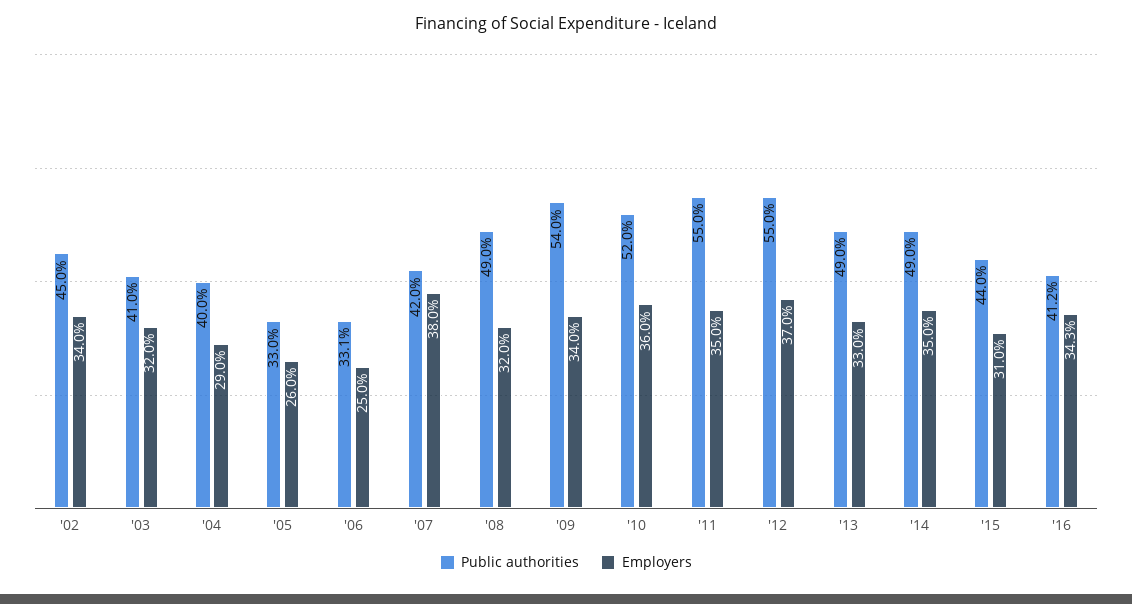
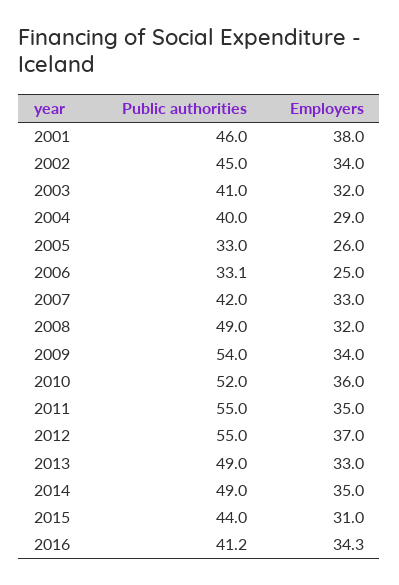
Employers, '07: 38 -> 33
Public authorities, 2001: none -> 46
Employers, 2001: none -> 38

